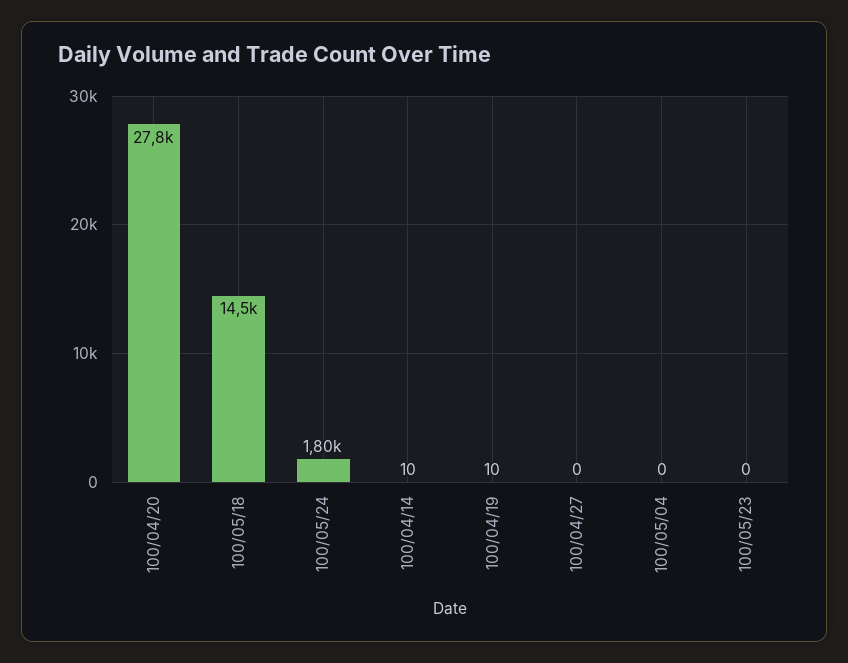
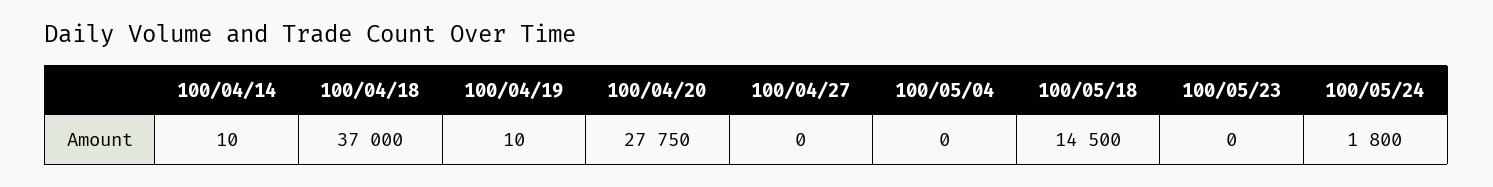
100/04/18: none -> 37000

